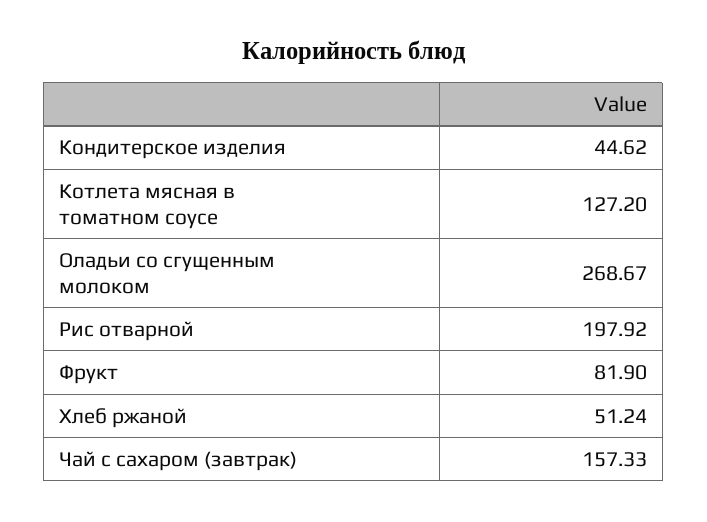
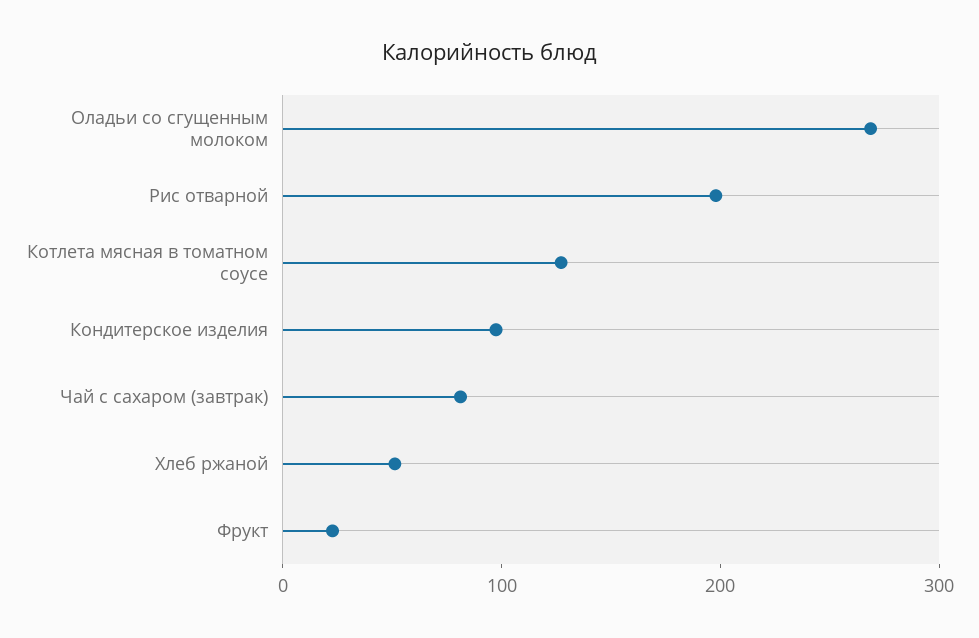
Кондитерское изделия: 44.62 -> 100
Фрукт: 81.9 -> 20
Чай с сахаром (завтрак): 157.33 -> 80

